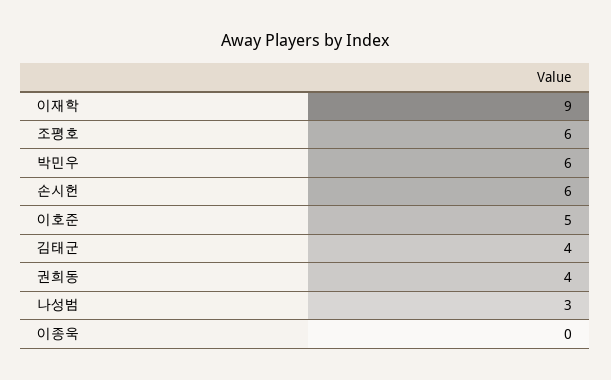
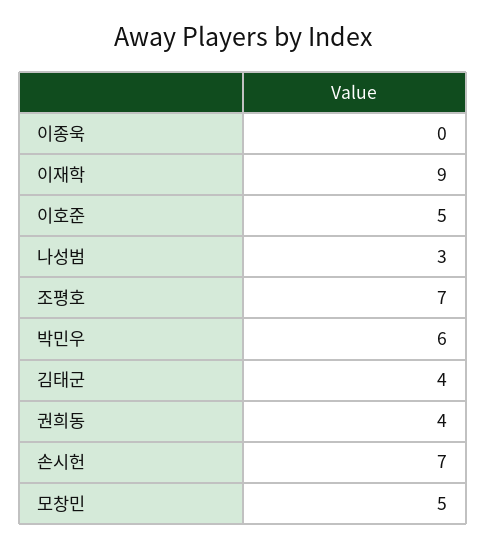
조평호: 6 -> 7
손시헌: 6 -> 7
모창민: none -> 5

